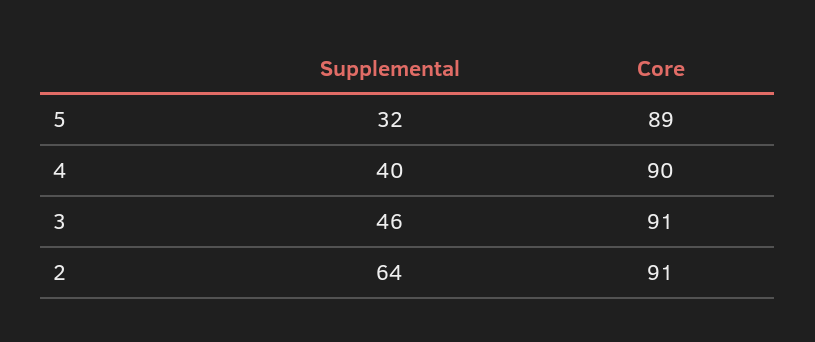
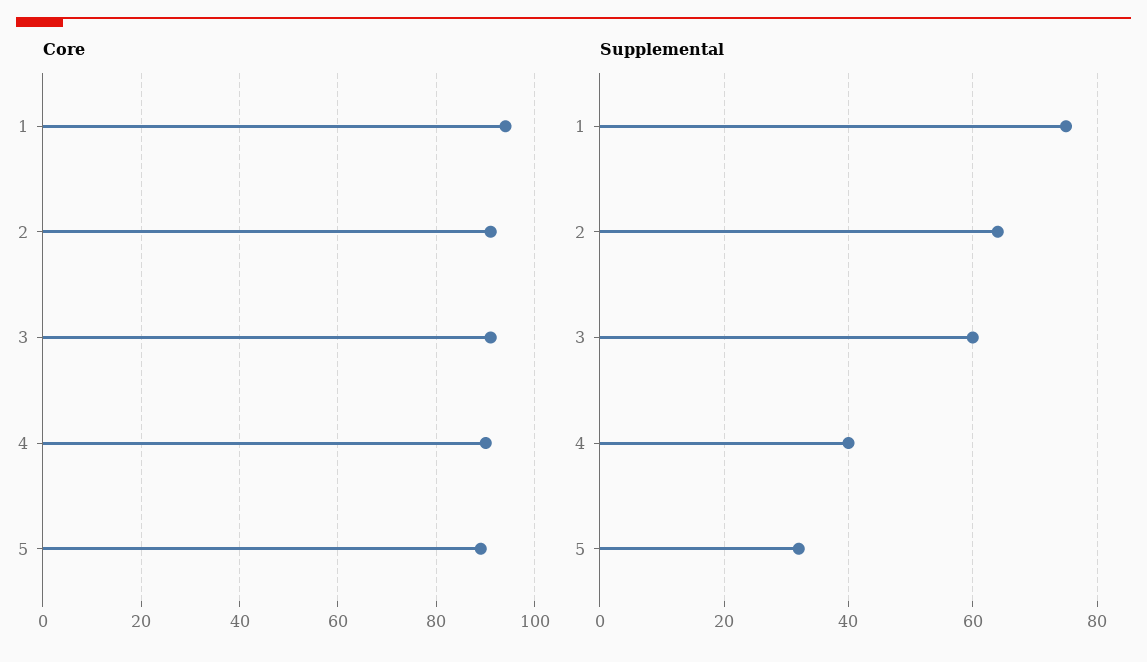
Supplemental, 3: 46 -> 60
Core, 1: none -> 95
Supplemental, 1: none -> 75

